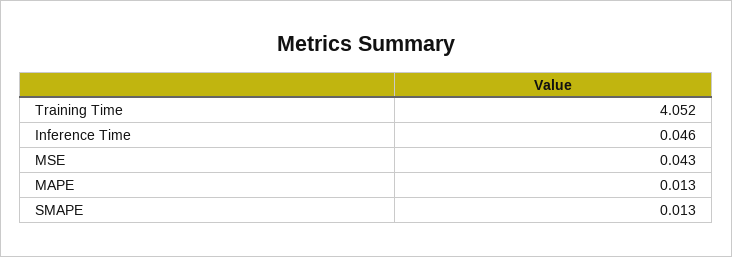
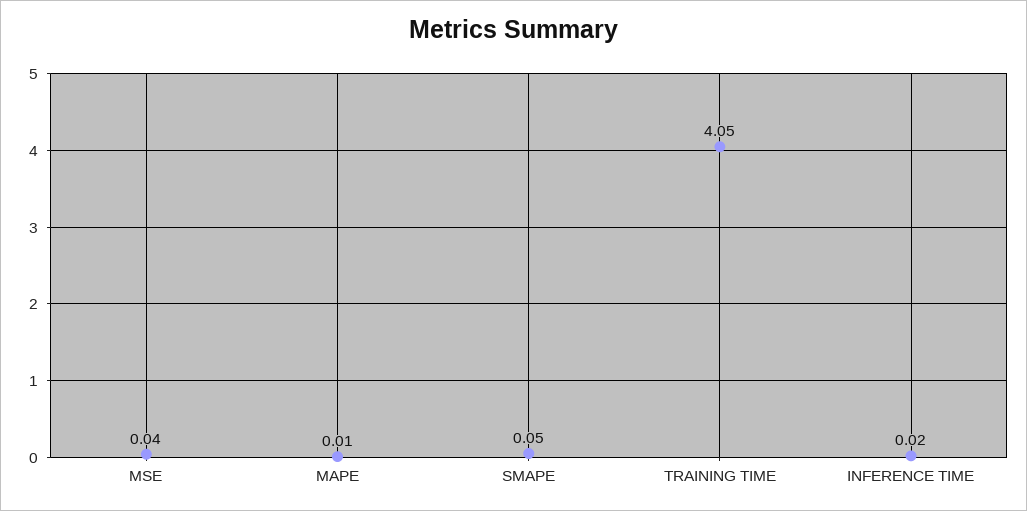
Inference Time: 0.046 -> 0.02
SMAPE: 0.013 -> 0.05

